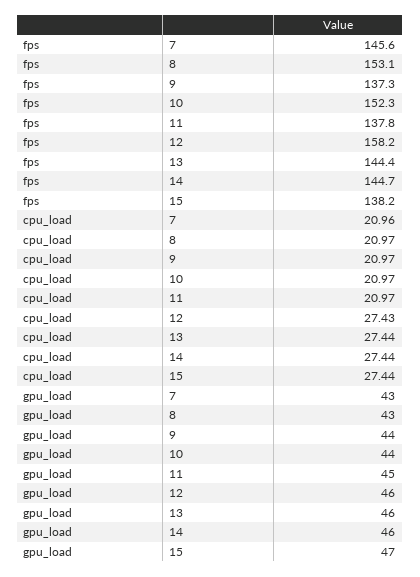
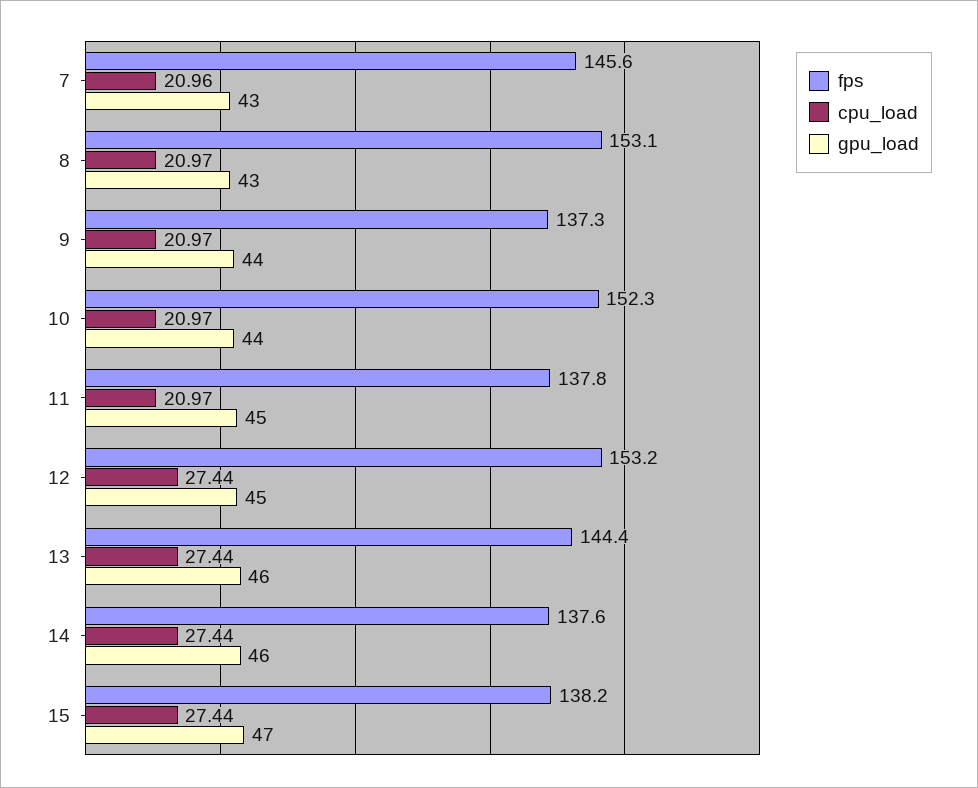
fps, 12: 158.2 -> 153.2
fps, 14: 144.7 -> 137.6
cpu_load, 12: 27.43 -> 27.44
gpu_load, 12: 46 -> 45

